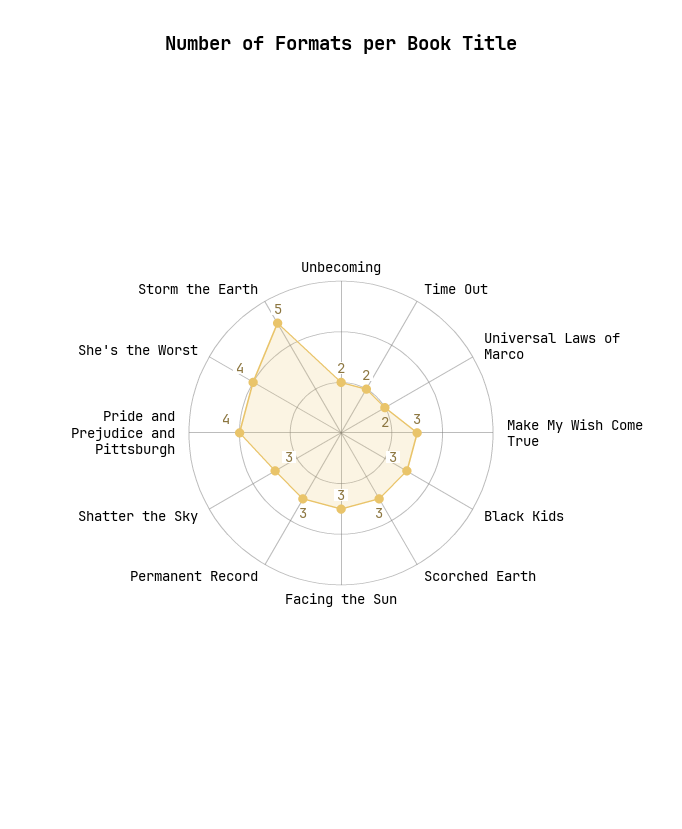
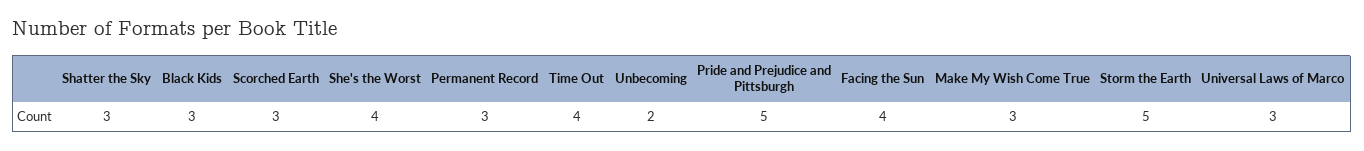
Time Out: 2 -> 4
Universal Laws of Marco: 2 -> 3
Facing the Sun: 3 -> 4
Pride and Prejudice and Pittsburgh: 4 -> 5

